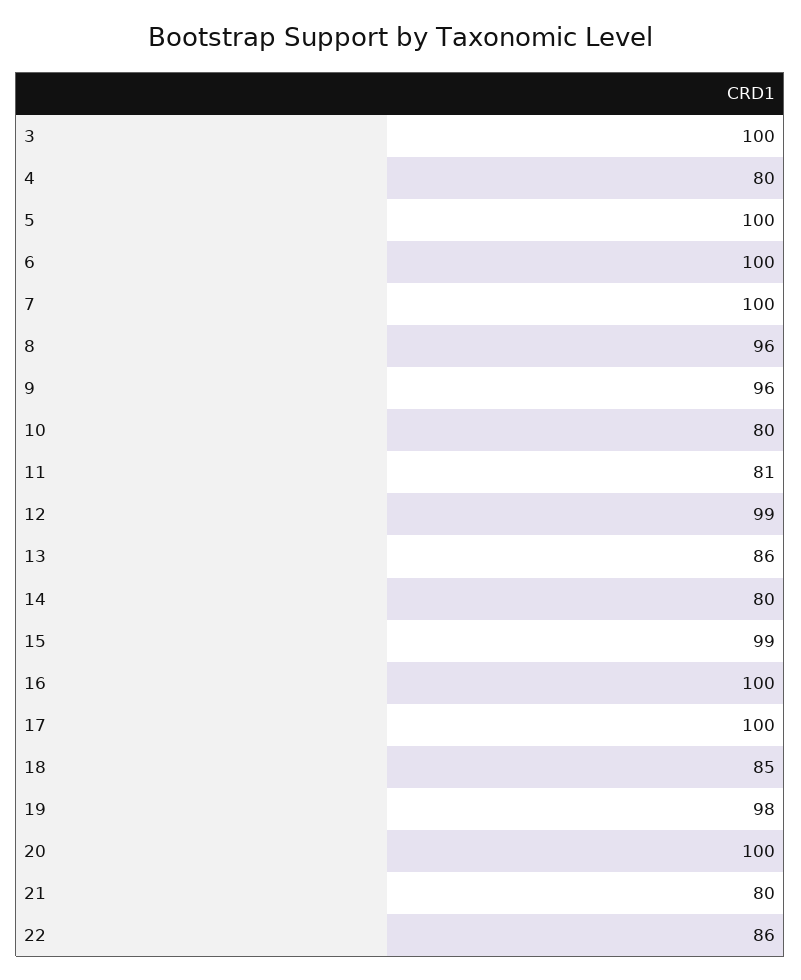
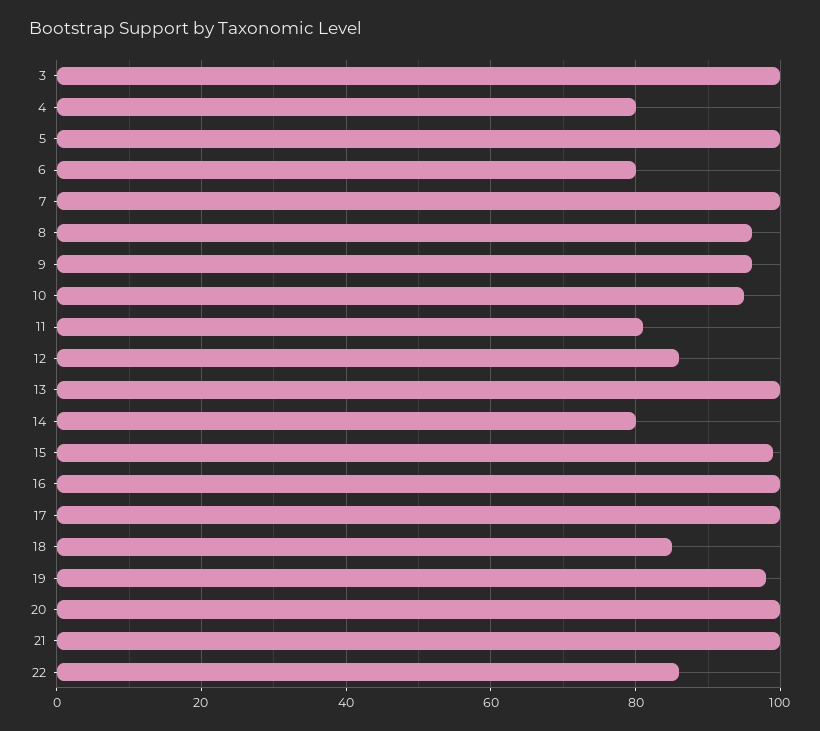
6: 100 -> 80
10: 80 -> 95
12: 99 -> 85
13: 86 -> 100
21: 80 -> 100

